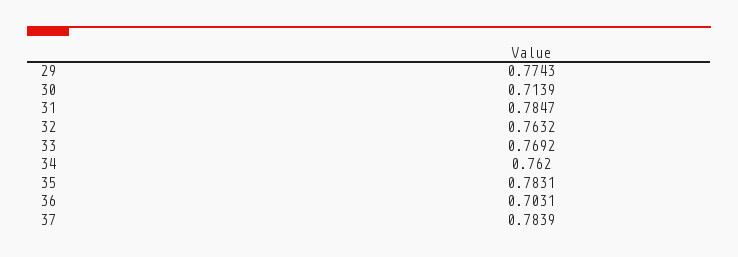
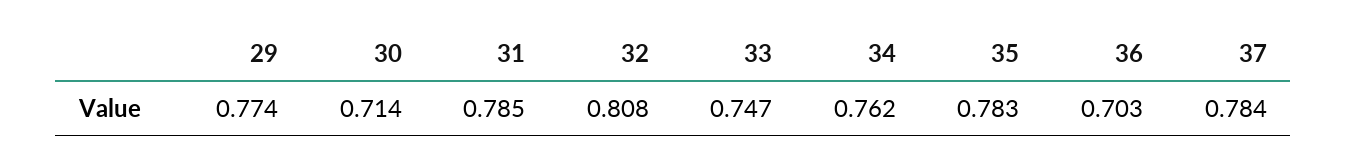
32: 0.7632 -> 0.808
33: 0.7692 -> 0.747

